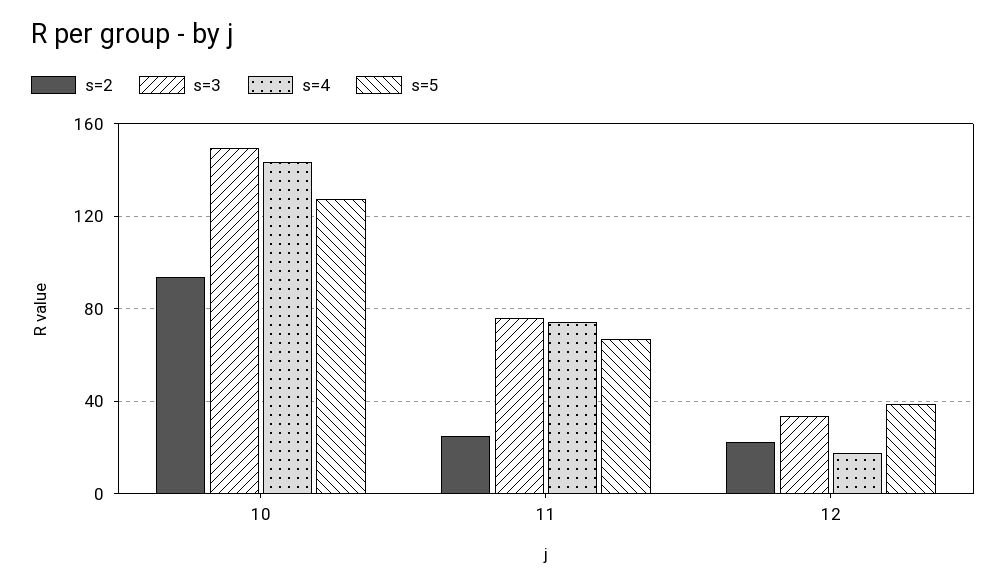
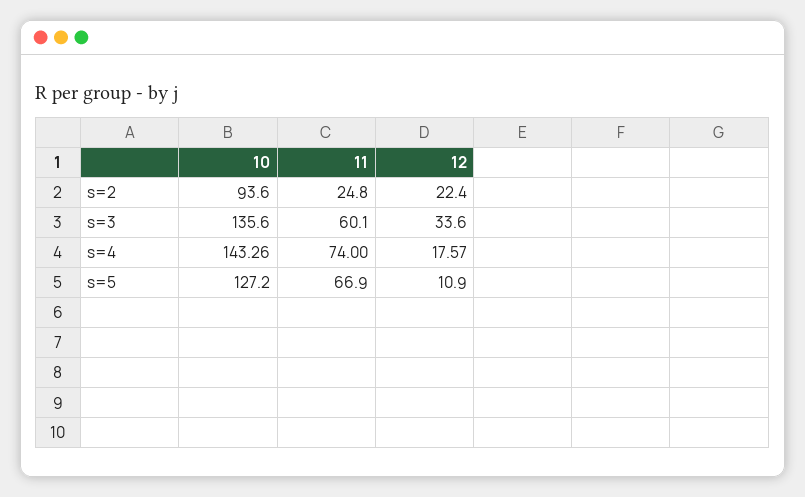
s=3, 10: 150 -> 135.6
s=3, 11: 75 -> 60.1
s=5, 12: 40 -> 10.9

